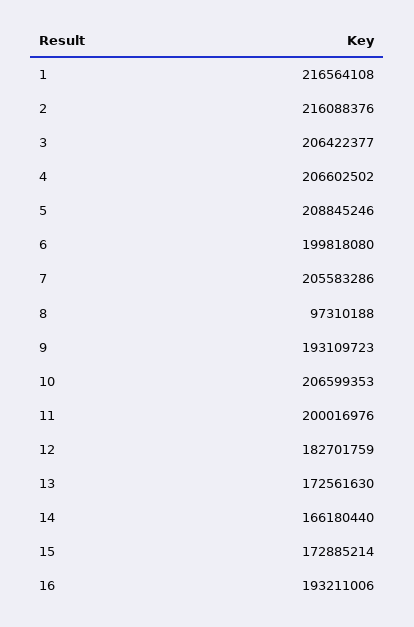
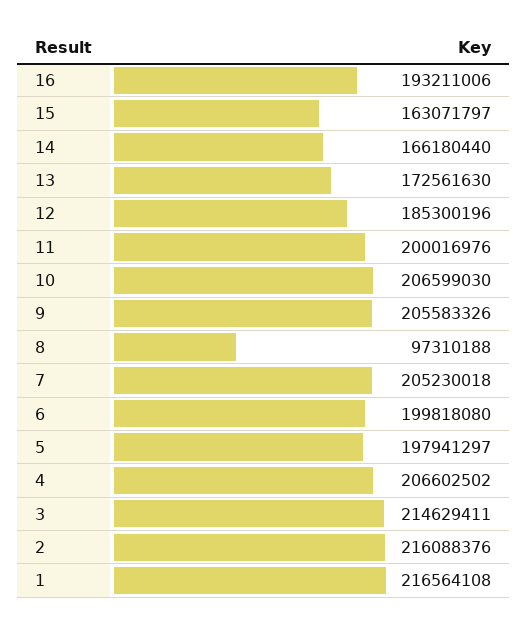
3: 206422377 -> 214629411
5: 208845246 -> 197941297
7: 205583286 -> 205230018
9: 193109723 -> 205583326
10: 206599353 -> 206599030
12: 182701759 -> 185300196
15: 172885214 -> 163071797

